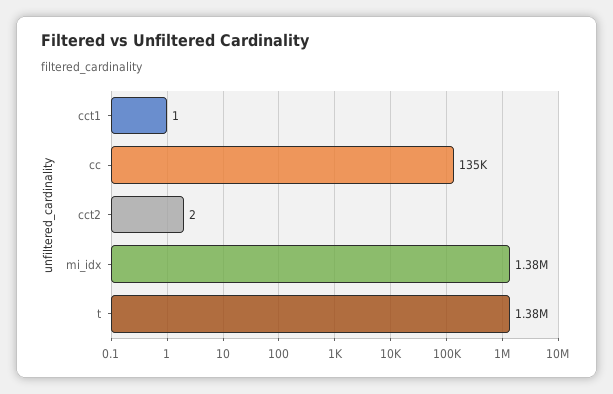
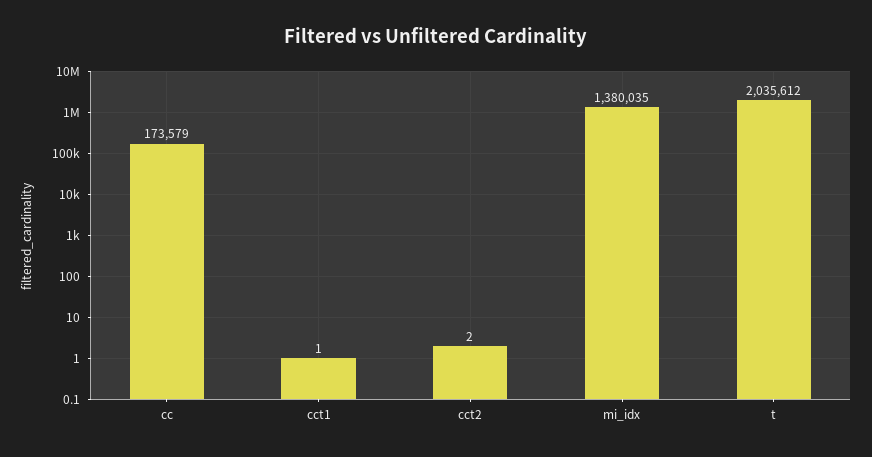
cc: 135000 -> 173579
t: 1380000 -> 2035612

